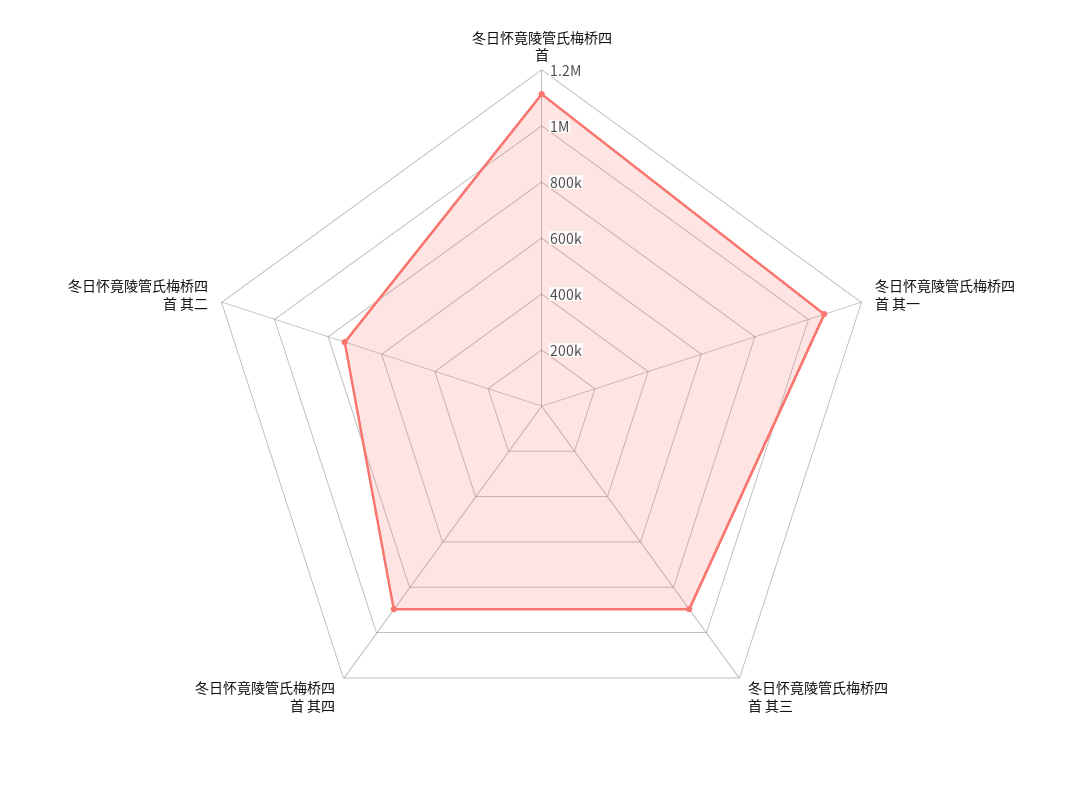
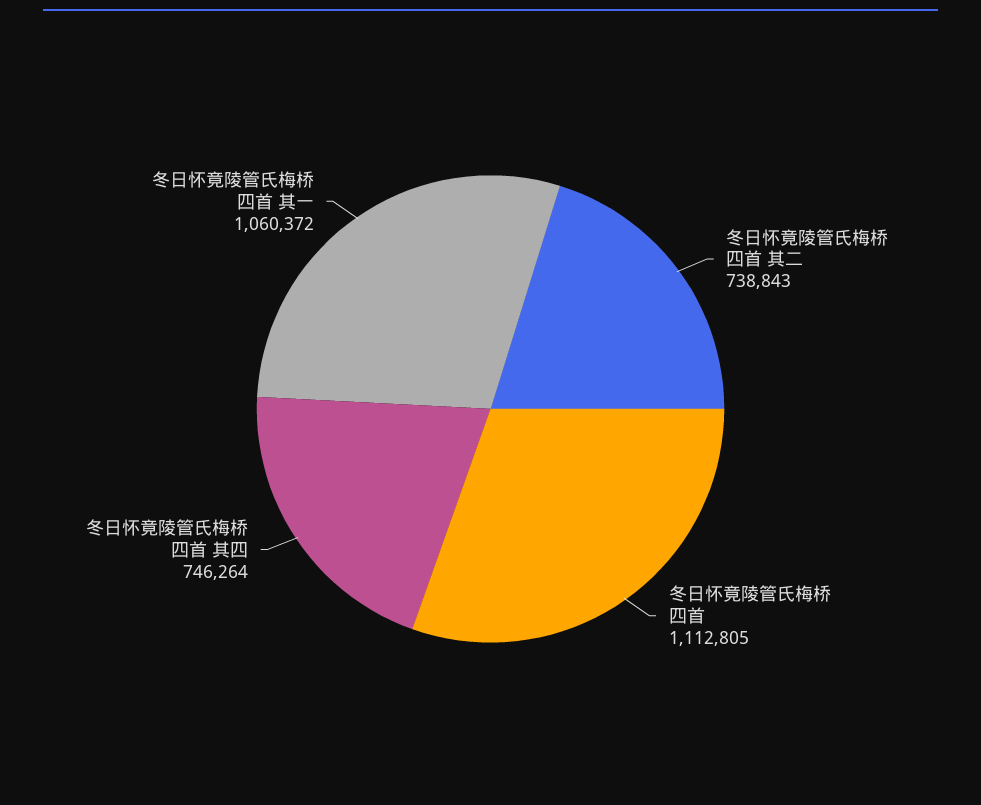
冬日怀竟陵管氏梅桥四首 其三: 900000 -> none
冬日怀竟陵管氏梅桥四首 其四: 900000 -> 746264

